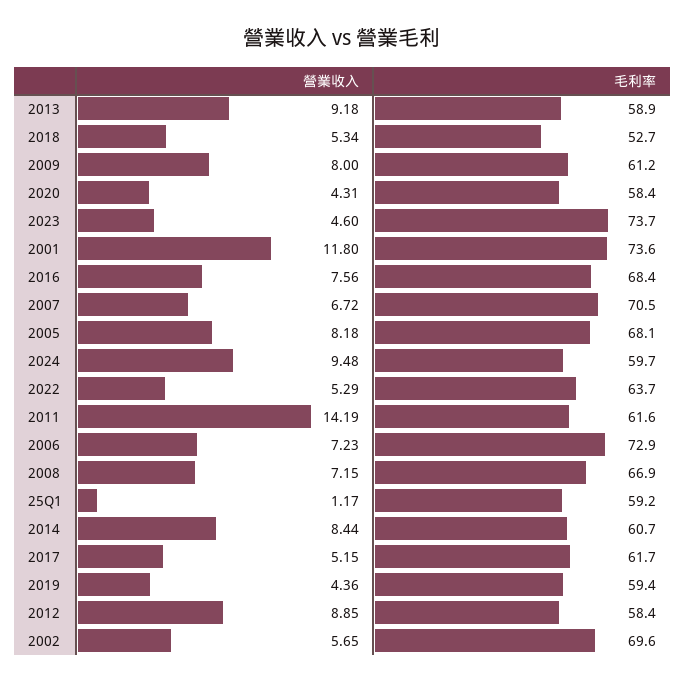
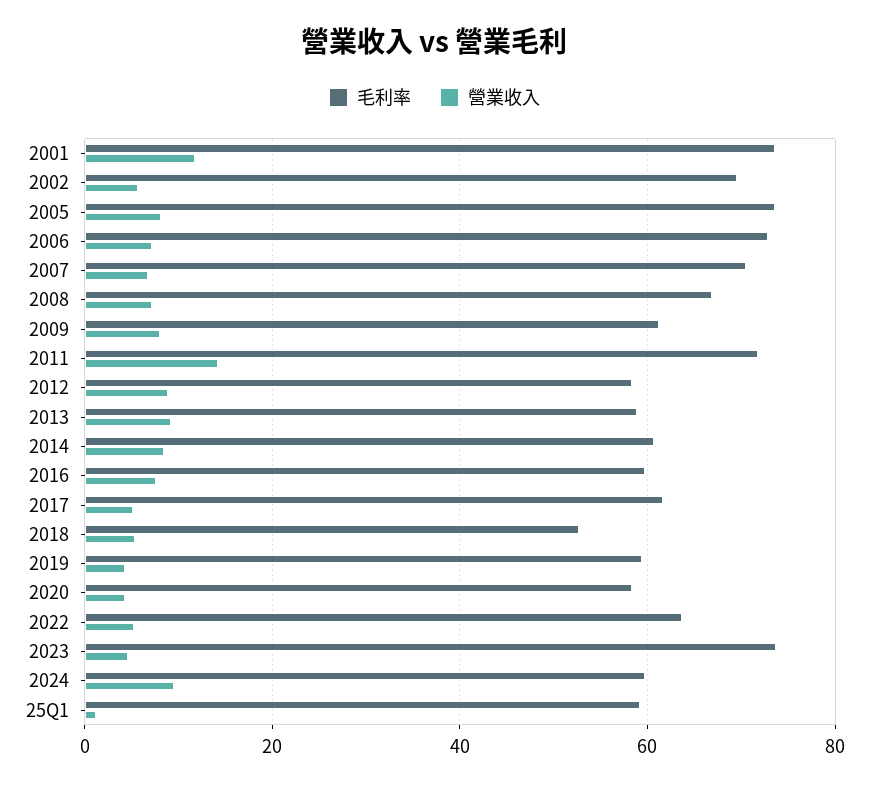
毛利率, 2016: 68.4 -> 60
毛利率, 2005: 68.1 -> 74
毛利率, 2011: 61.6 -> 72

